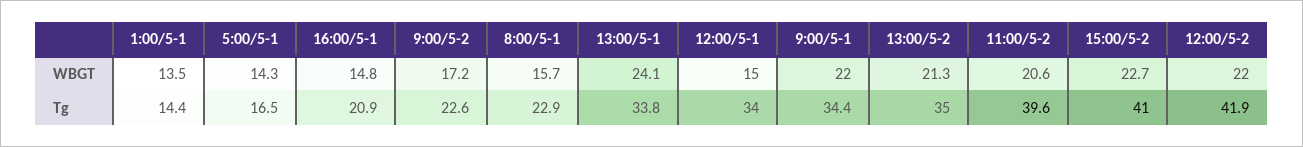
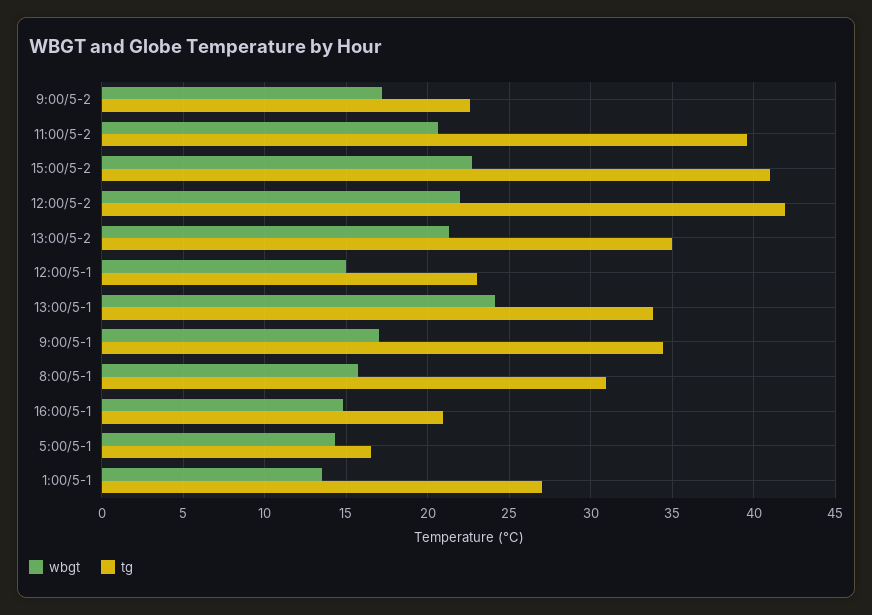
WBGT, 9:00/5-1: 22 -> 17
Tg, 1:00/5-1: 14.4 -> 27
Tg, 8:00/5-1: 22.9 -> 31
Tg, 12:00/5-1: 34 -> 23

